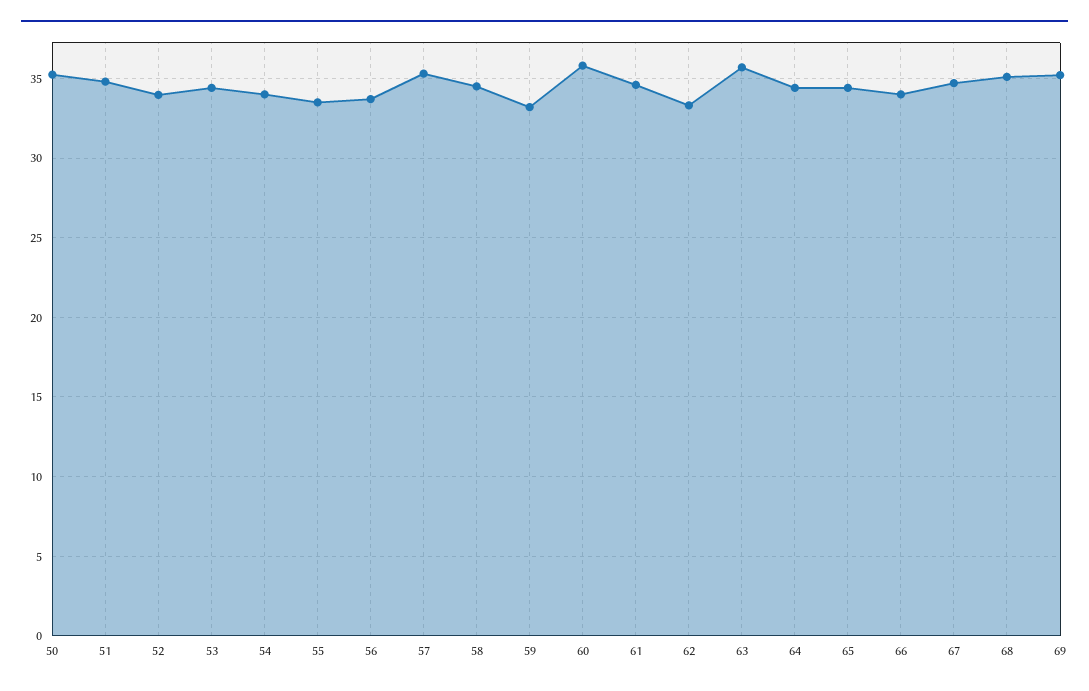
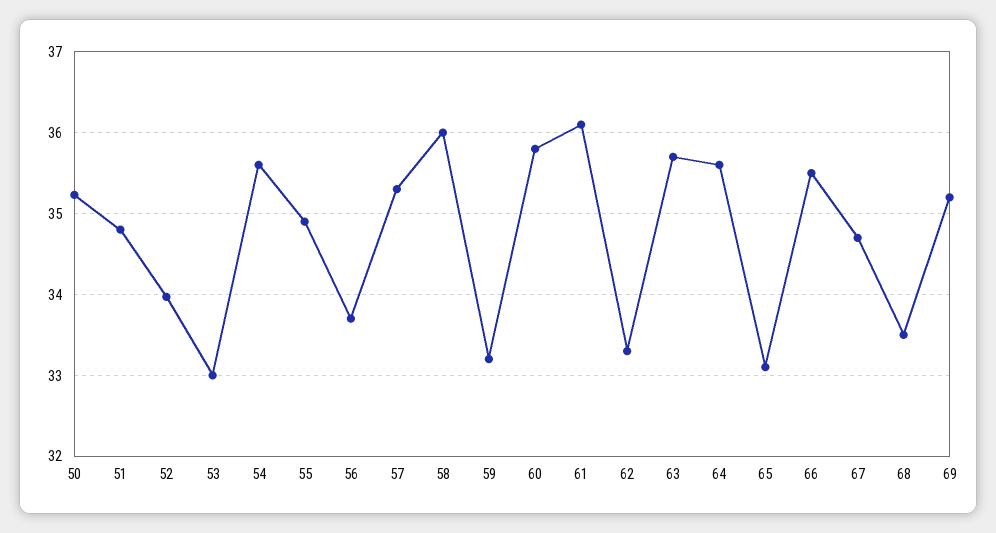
53: 34.5 -> 33
54: 34 -> 35.6
55: 33.5 -> 34.9
58: 34.5 -> 36
61: 34.5 -> 36.1
64: 34.5 -> 35.6
65: 34.5 -> 33.1
66: 34 -> 35.5
68: 35 -> 33.5

